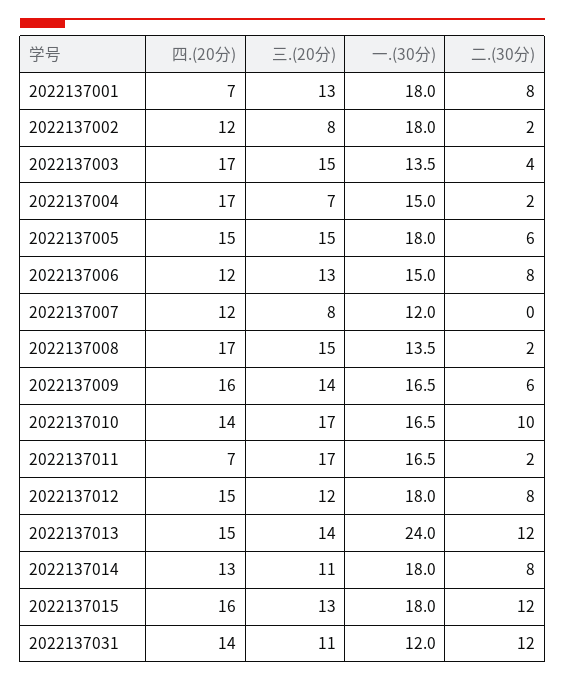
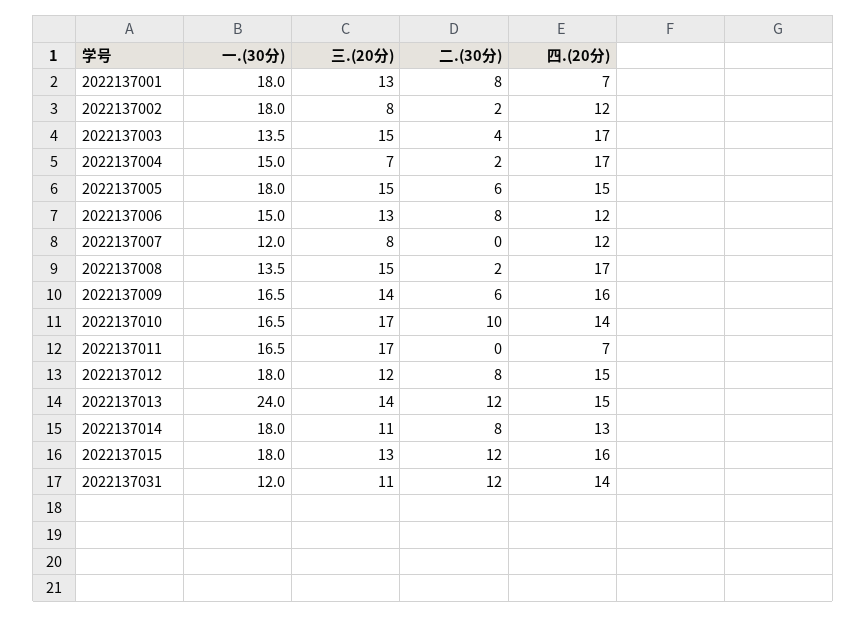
二.(30分), 2022137011: 2 -> 0

